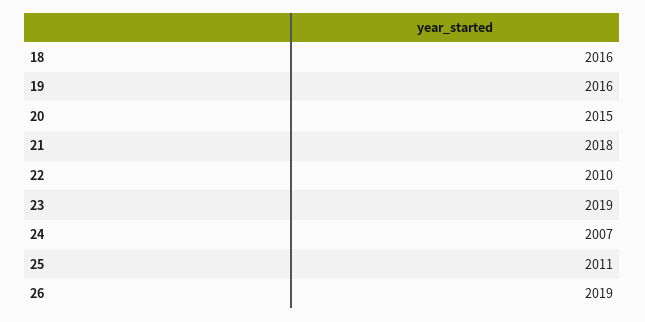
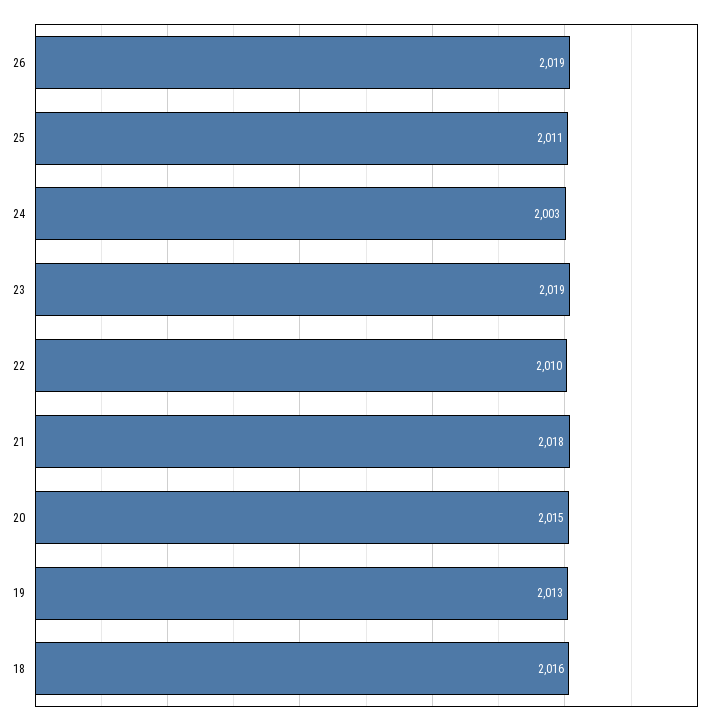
19: 2016 -> 2013
24: 2007 -> 2003

